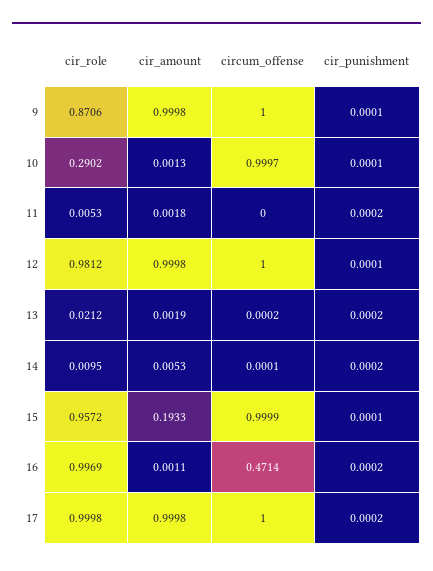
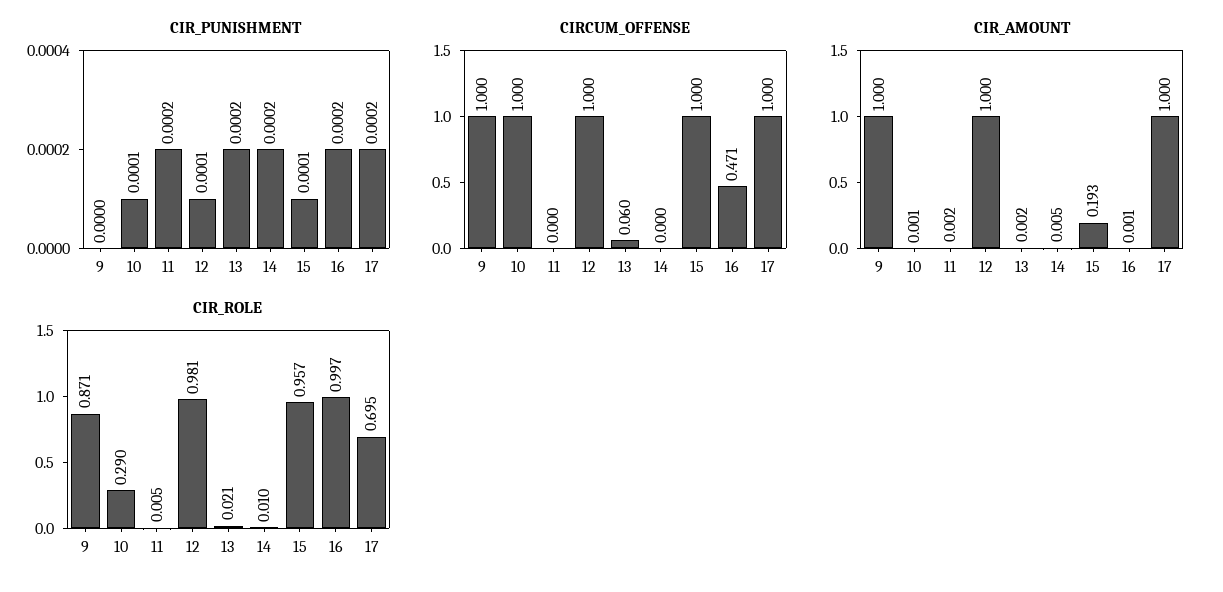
cir_punishment, 9: 0.0001 -> 0
circum_offense, 13: 0.0002 -> 0.06
cir_role, 17: 0.9998 -> 0.695

